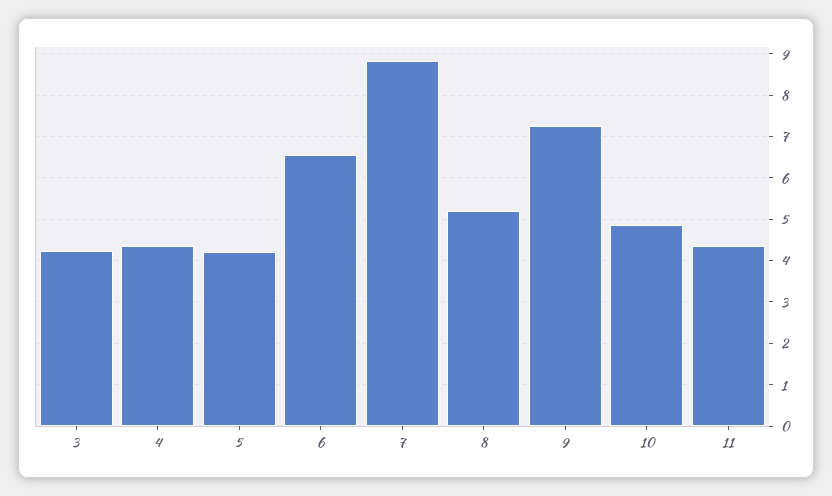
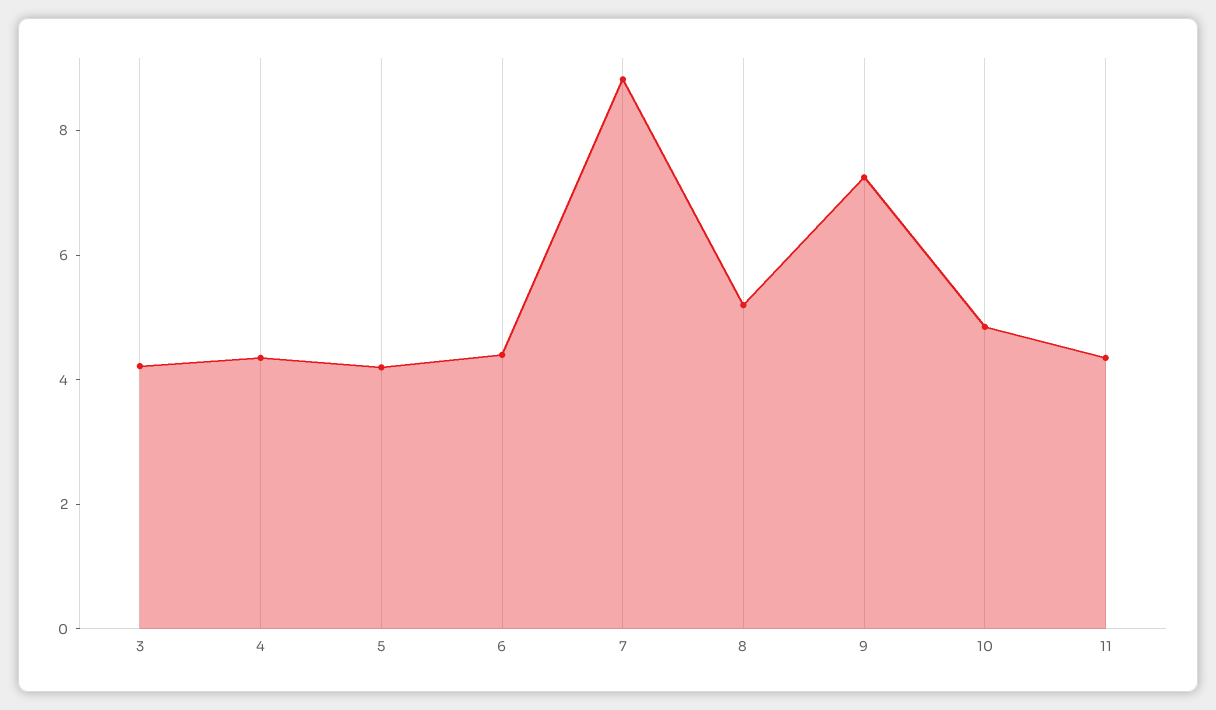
6: 6.6 -> 4.5

